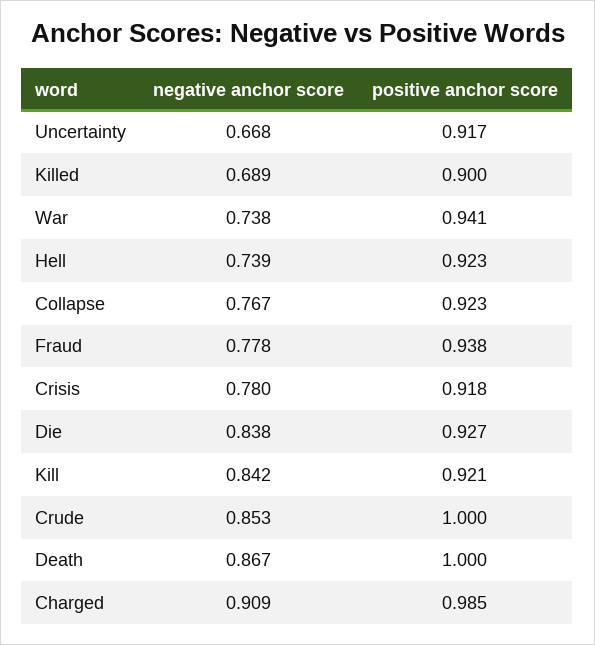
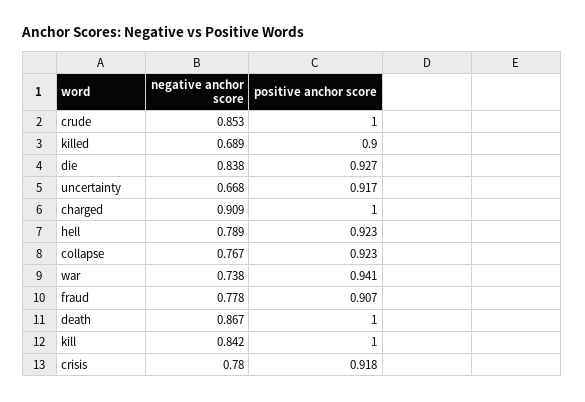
negative anchor score, Hell: 0.739 -> 0.789
positive anchor score, Fraud: 0.938 -> 0.907
positive anchor score, Kill: 0.921 -> 1
positive anchor score, Charged: 0.985 -> 1

